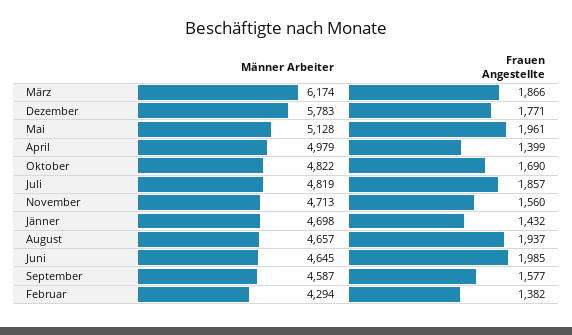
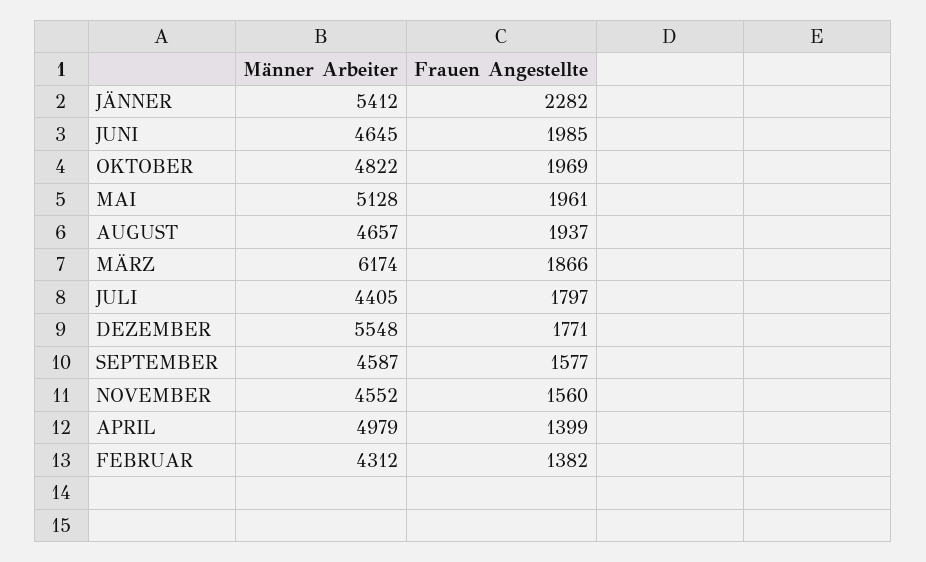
Männer Arbeiter, Dezember: 5783 -> 5548
Frauen Angestellte, Oktober: 1690 -> 1969
Männer Arbeiter, Juli: 4819 -> 4405
Frauen Angestellte, Juli: 1857 -> 1797
Männer Arbeiter, November: 4713 -> 4552
Männer Arbeiter, Jänner: 4698 -> 5412
Frauen Angestellte, Jänner: 1432 -> 2282
Männer Arbeiter, Februar: 4294 -> 4312

